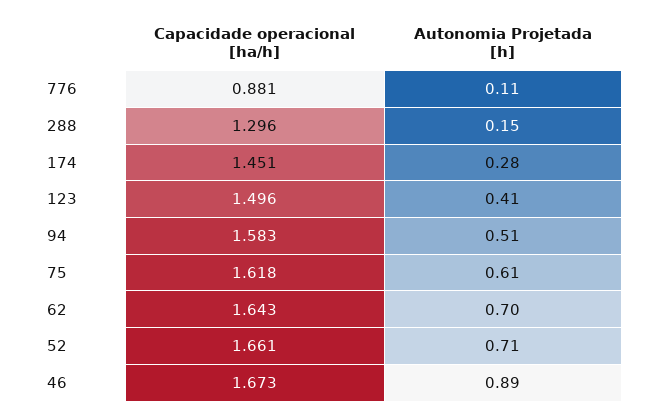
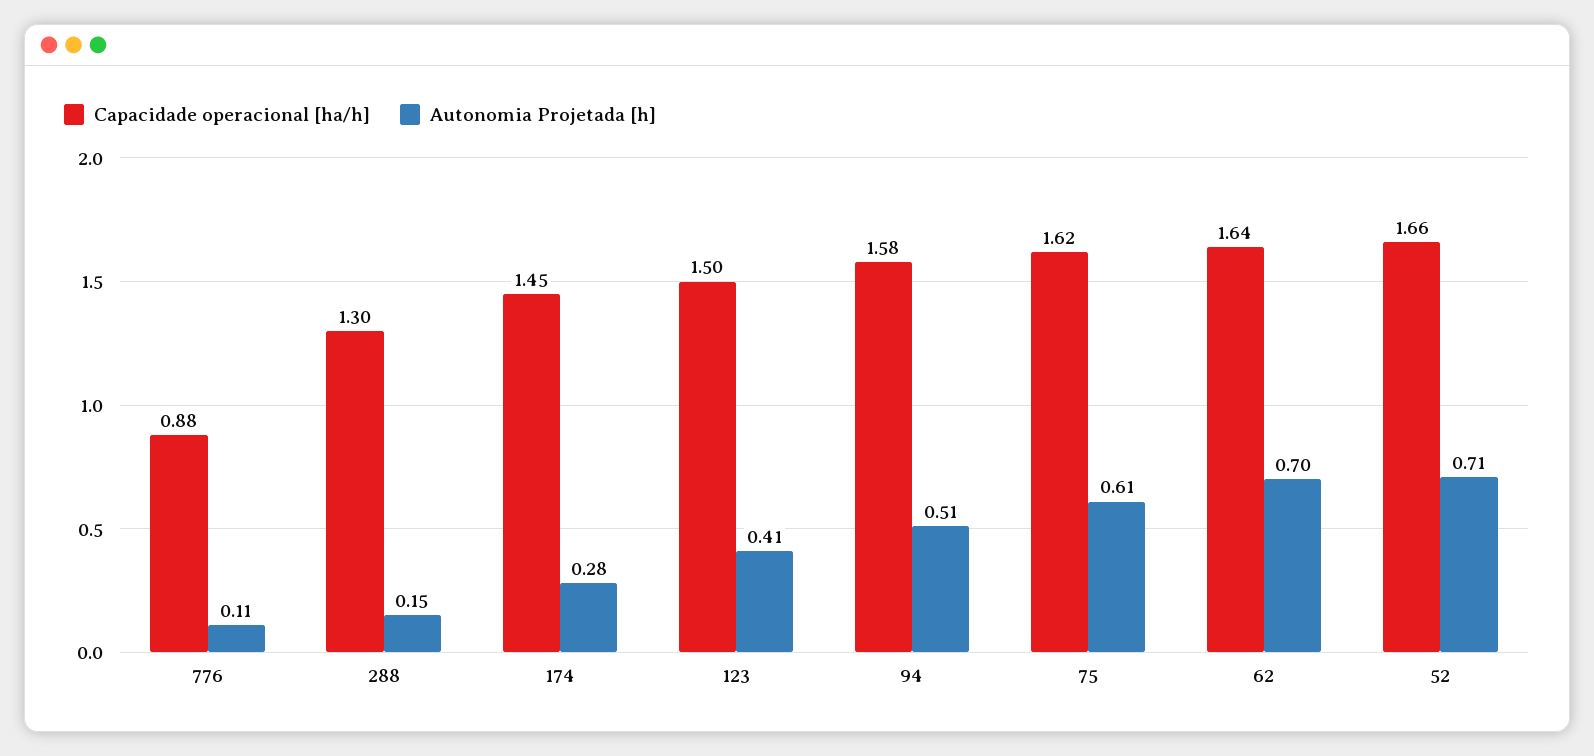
Capacidade operacional [ha/h], 46: 1.673 -> none
Autonomia Projetada [h], 46: 0.89 -> none

